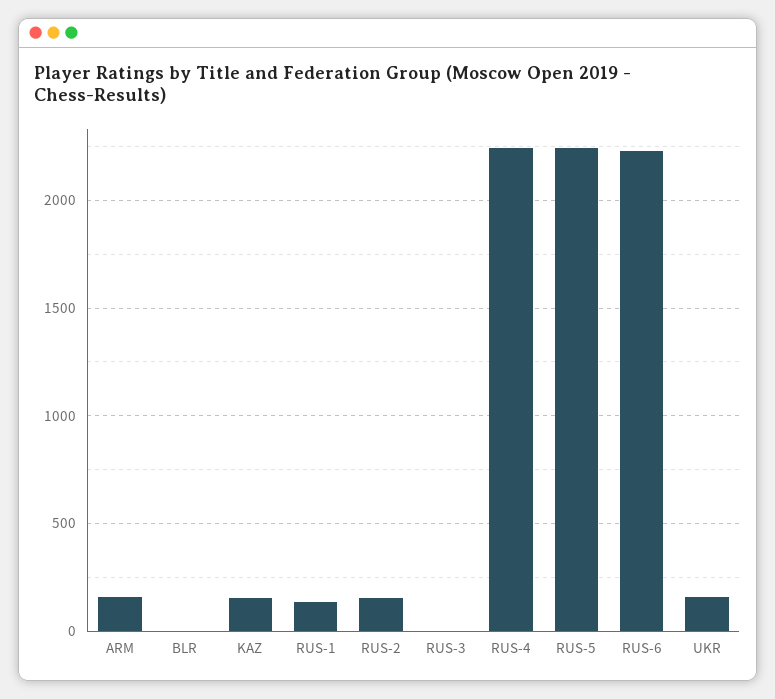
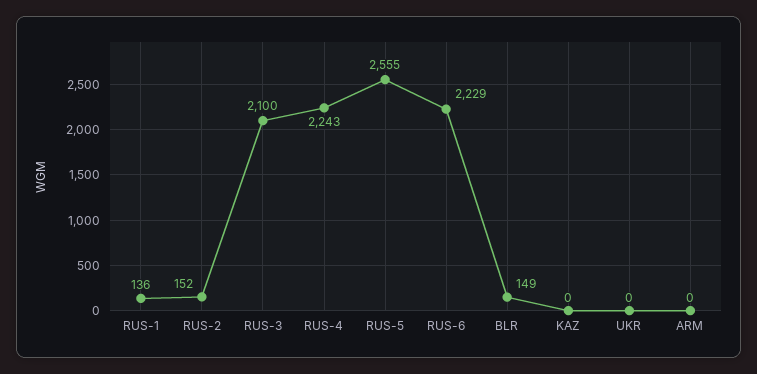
ARM: 150 -> 0
BLR: 0 -> 149
KAZ: 150 -> 0
RUS-3: 0 -> 2100
RUS-5: 2250 -> 2555
UKR: 150 -> 0

